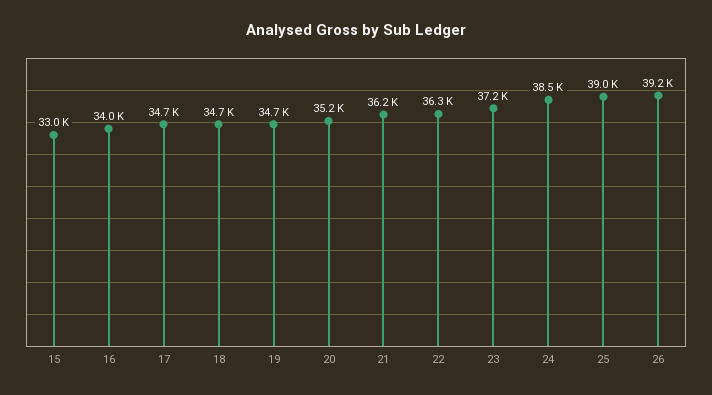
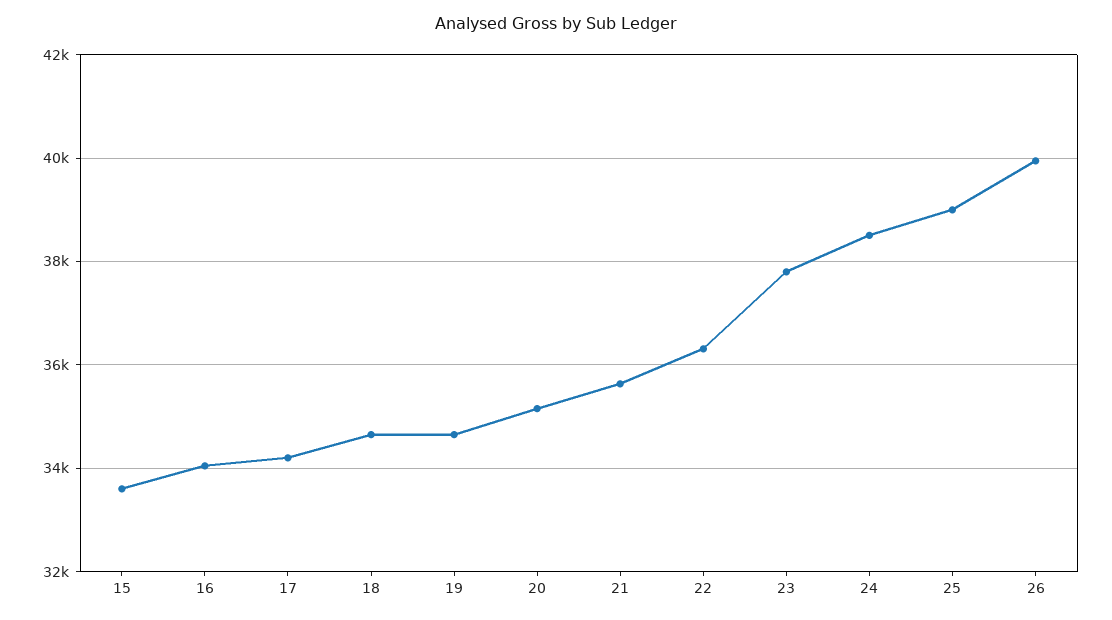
15: 33000 -> 33600
17: 34700 -> 34200
21: 36200 -> 35600
23: 37200 -> 37800
26: 39200 -> 40000

